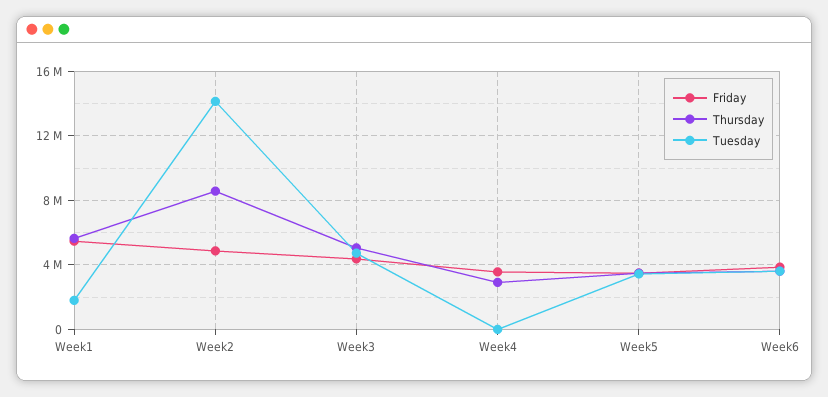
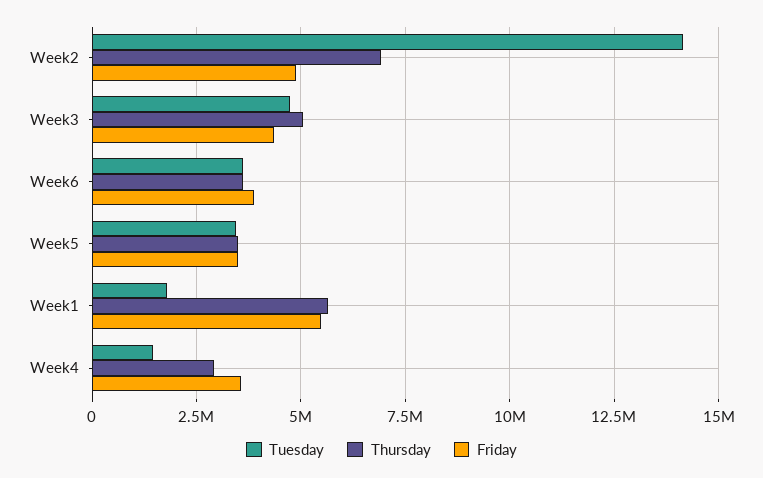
Thursday, Week2: 8500000 -> 7000000
Tuesday, Week4: 0 -> 1500000

